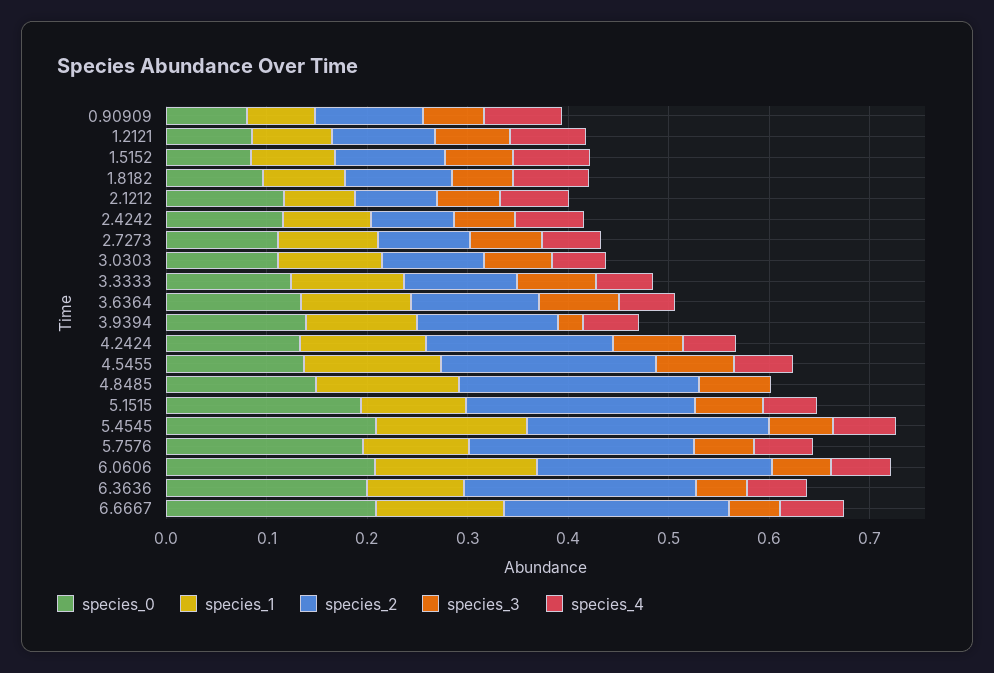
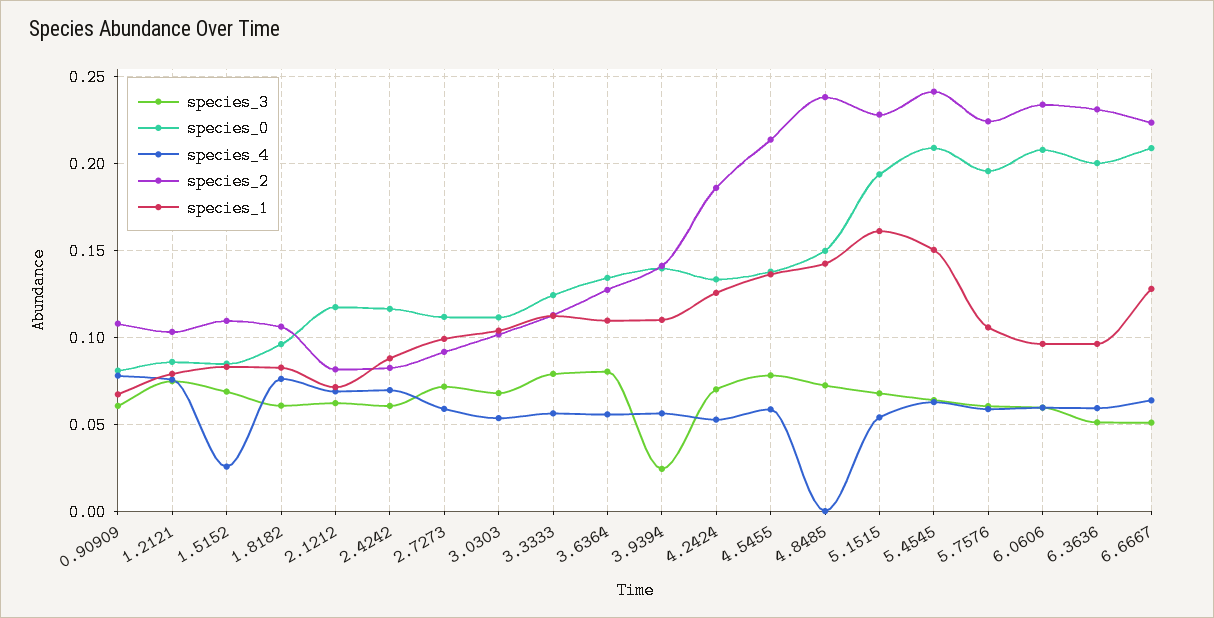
species_4, 1.5152: 0.08 -> 0.025
species_1, 5.1515: 0.1 -> 0.16
species_1, 6.0606: 0.16 -> 0.095

